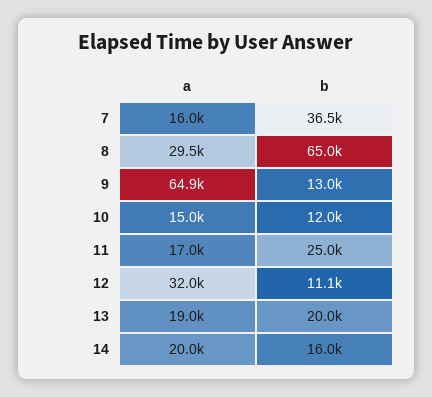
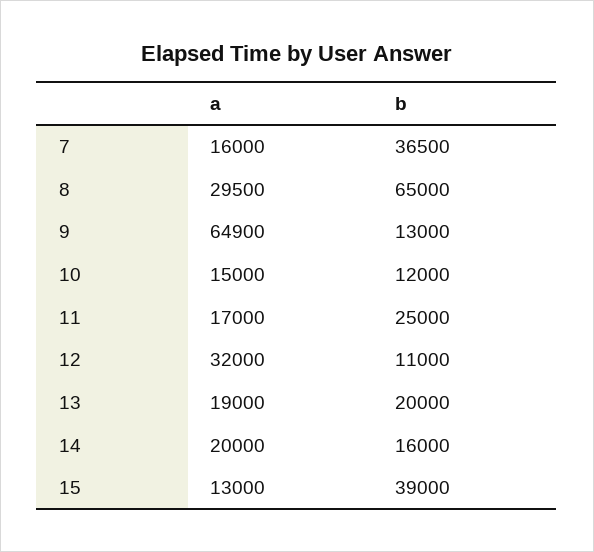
b, 12: 11100 -> 11000
a, 15: none -> 13000
b, 15: none -> 39000

